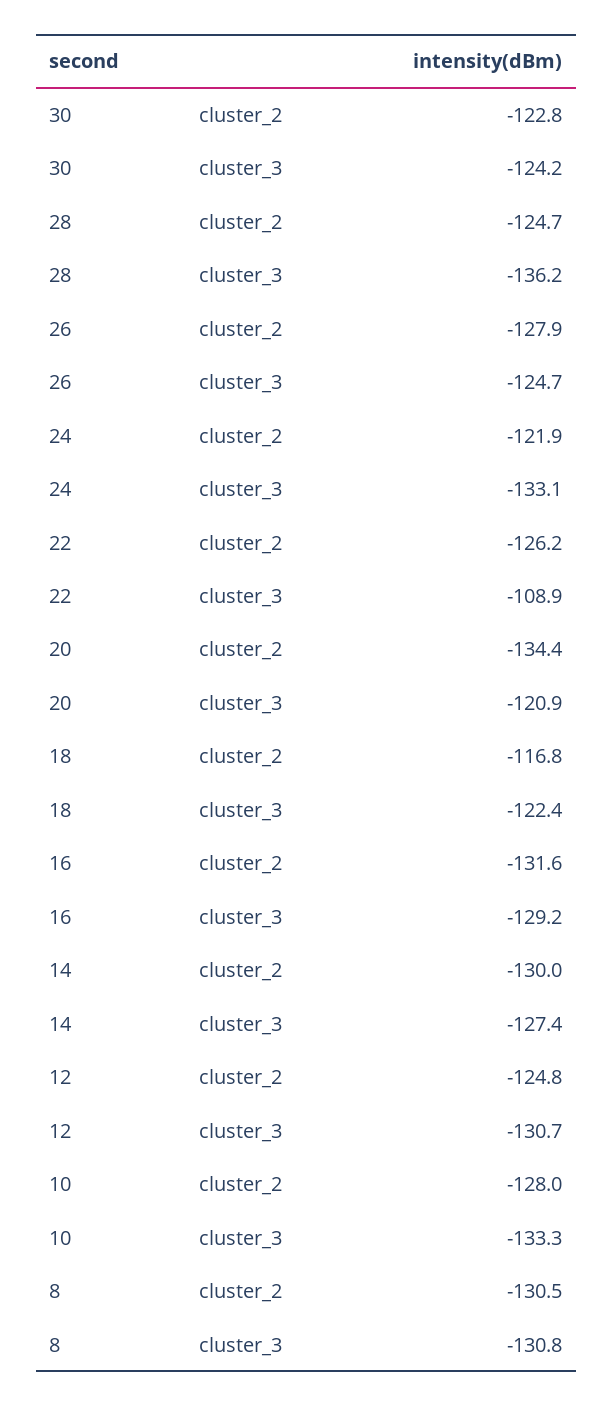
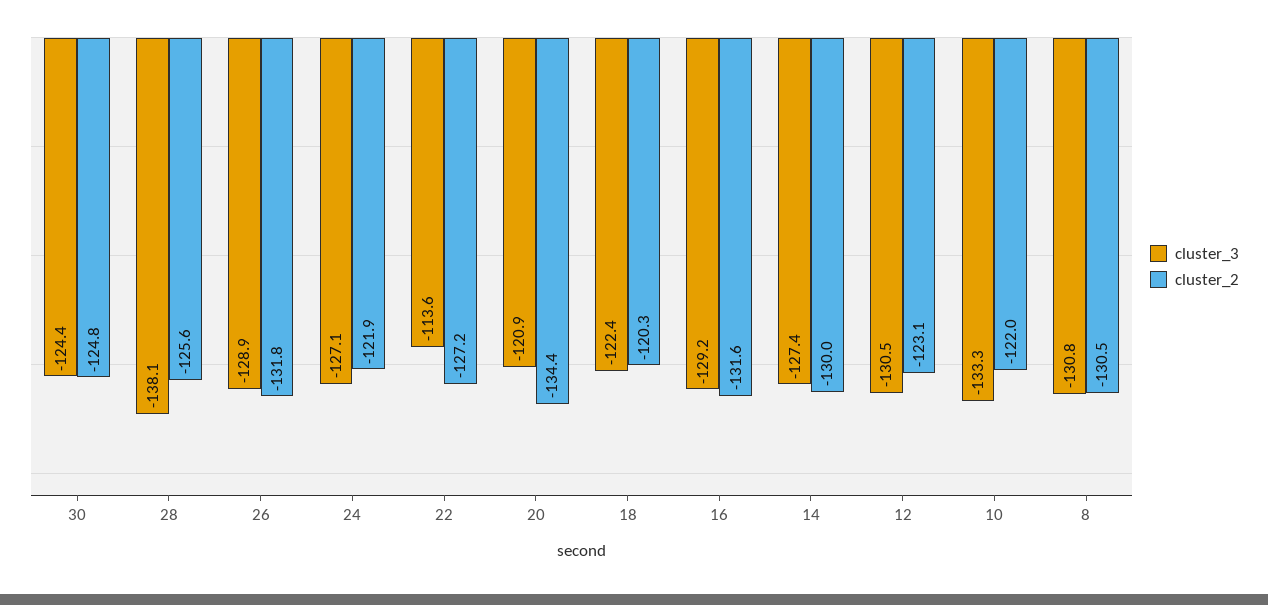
cluster_2, 30: -122.8 -> -124.8
cluster_3, 30: -124.2 -> -124.4
cluster_2, 28: -124.7 -> -125.6
cluster_3, 28: -136.2 -> -138.1
cluster_2, 26: -127.9 -> -131.8
cluster_3, 26: -124.7 -> -128.9
cluster_3, 24: -133.1 -> -127.1
cluster_2, 22: -126.2 -> -127.2
cluster_3, 22: -108.9 -> -113.6
cluster_2, 18: -116.8 -> -120.3
cluster_2, 12: -124.8 -> -123.1
cluster_3, 12: -130.7 -> -130.5
cluster_2, 10: -128 -> -122

